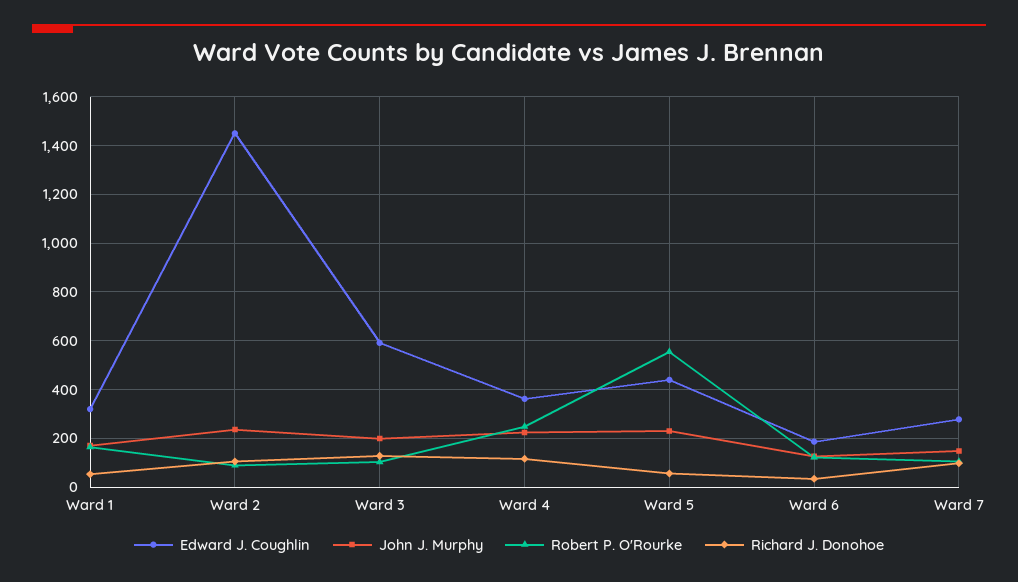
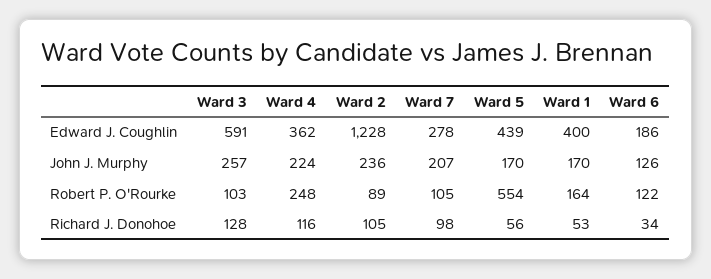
Edward J. Coughlin, Ward 1: 325 -> 400
Edward J. Coughlin, Ward 2: 1450 -> 1228
John J. Murphy, Ward 3: 200 -> 257
John J. Murphy, Ward 5: 225 -> 170
John J. Murphy, Ward 7: 150 -> 207

